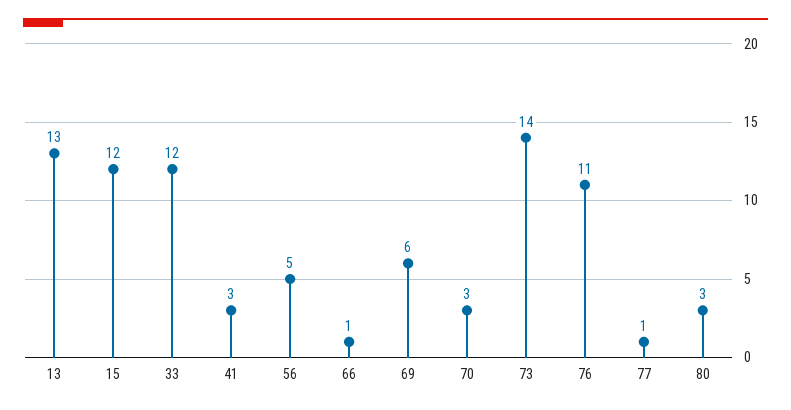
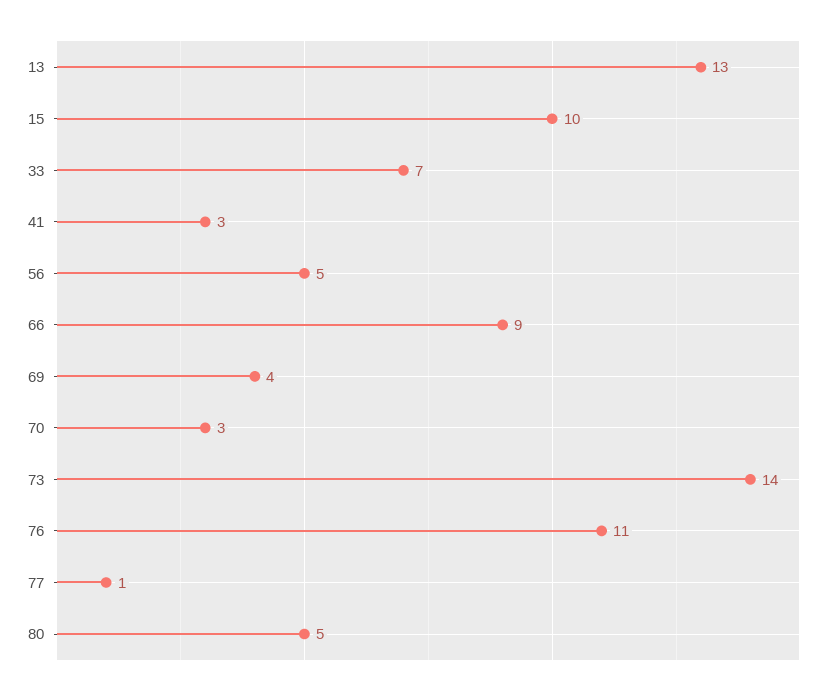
15: 12 -> 10
33: 12 -> 7
66: 1 -> 9
69: 6 -> 4
80: 3 -> 5

